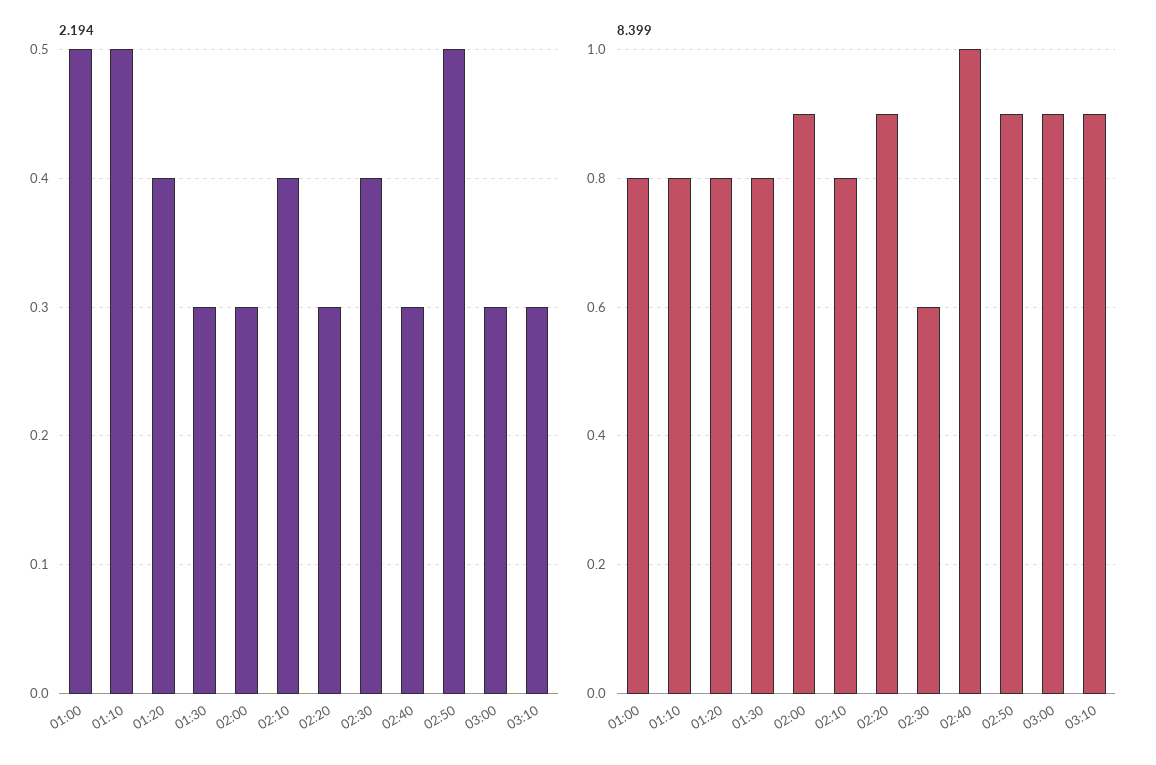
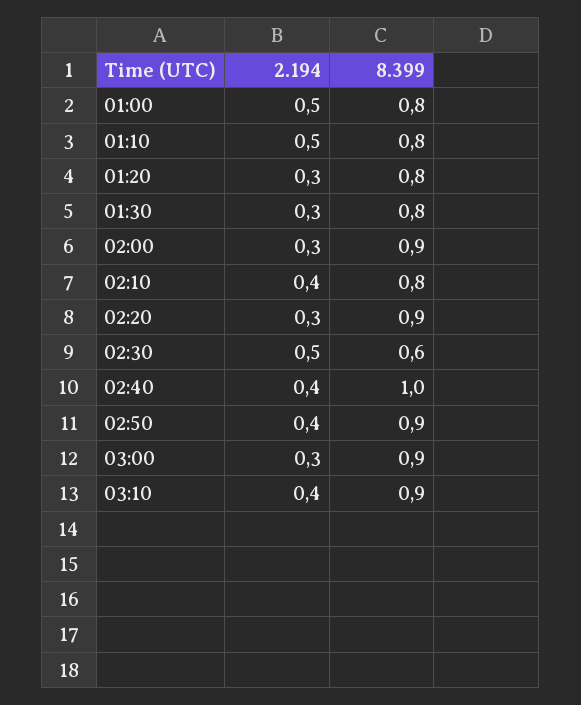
2.194, 01:20: 0.4 -> 0.3
2.194, 02:30: 0.4 -> 0.5
2.194, 02:40: 0.3 -> 0.4
2.194, 02:50: 0.5 -> 0.4
2.194, 03:10: 0.3 -> 0.4

